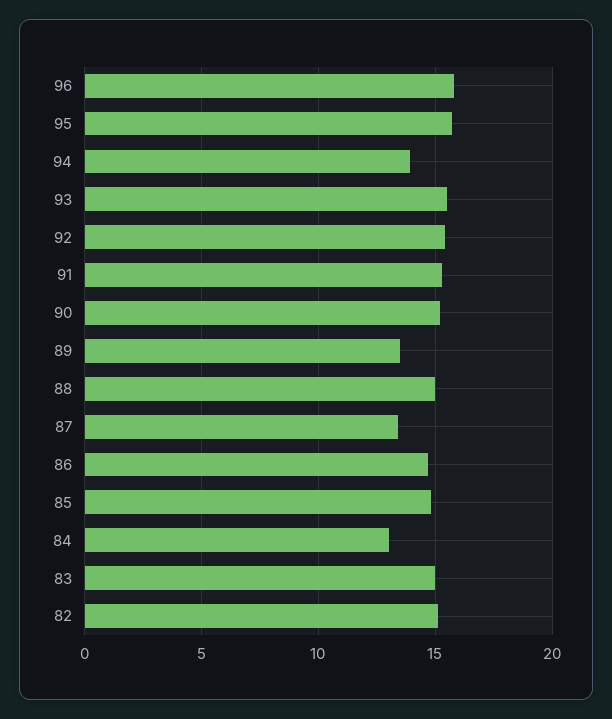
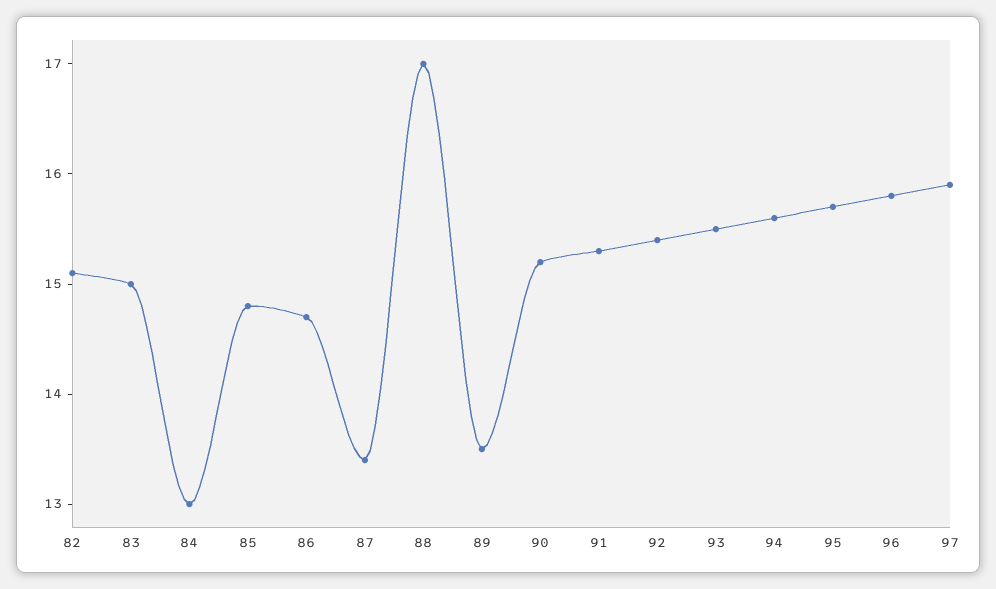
94: 14 -> 15.6
88: 15 -> 17
97: none -> 15.9

